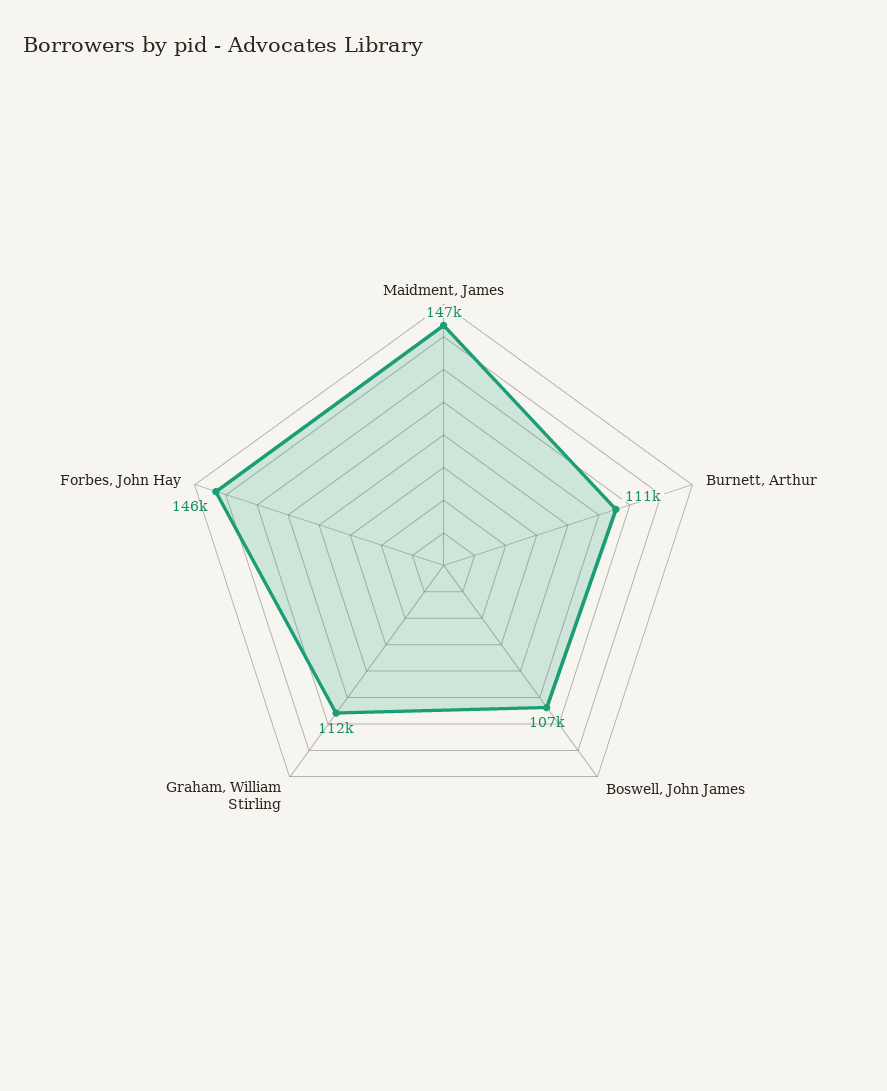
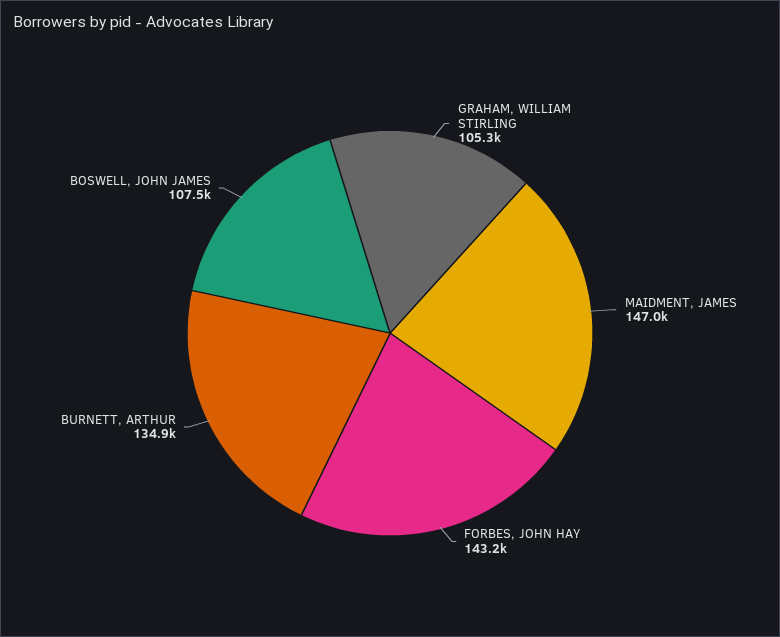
Burnett, Arthur: 111000 -> 134900
Graham, William Stirling: 112000 -> 105300
Forbes, John Hay: 146000 -> 143200

